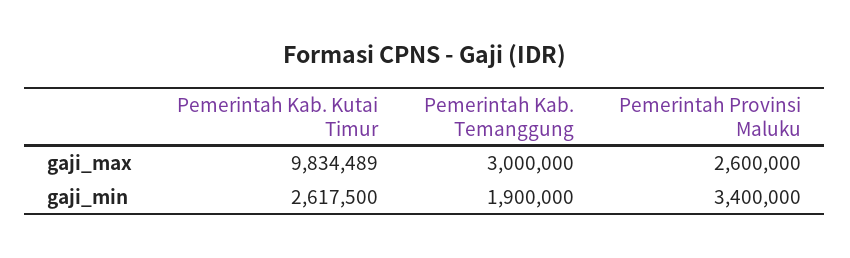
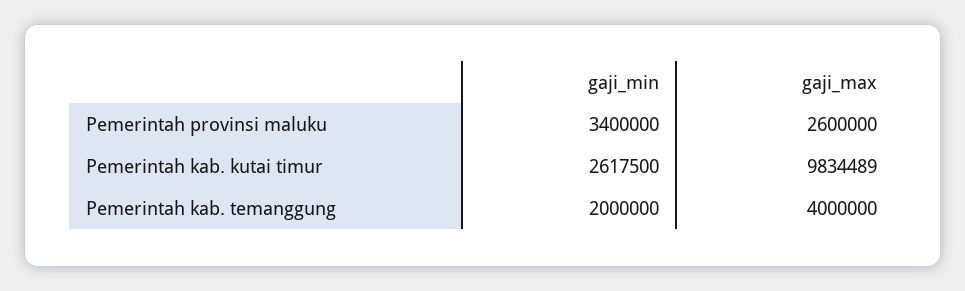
Pemerintah Kab. Temanggung, gaji_max: 3000000 -> 4000000
Pemerintah Kab. Temanggung, gaji_min: 1900000 -> 2000000

